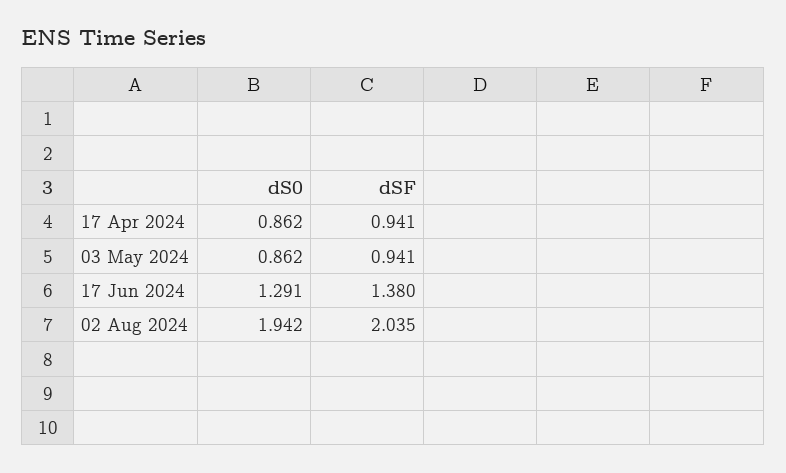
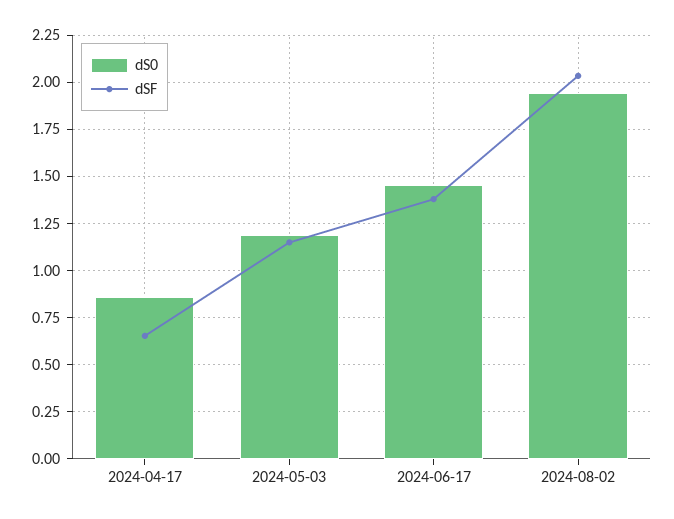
dSF, 17 Apr 2024: 0.941 -> 0.65
dS0, 03 May 2024: 0.862 -> 1.2
dSF, 03 May 2024: 0.941 -> 1.15
dS0, 17 Jun 2024: 1.291 -> 1.45

